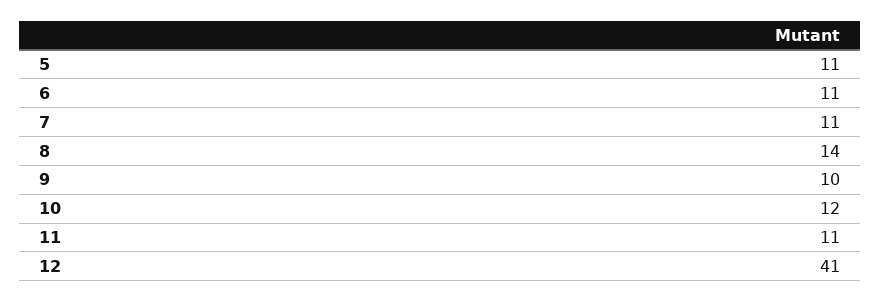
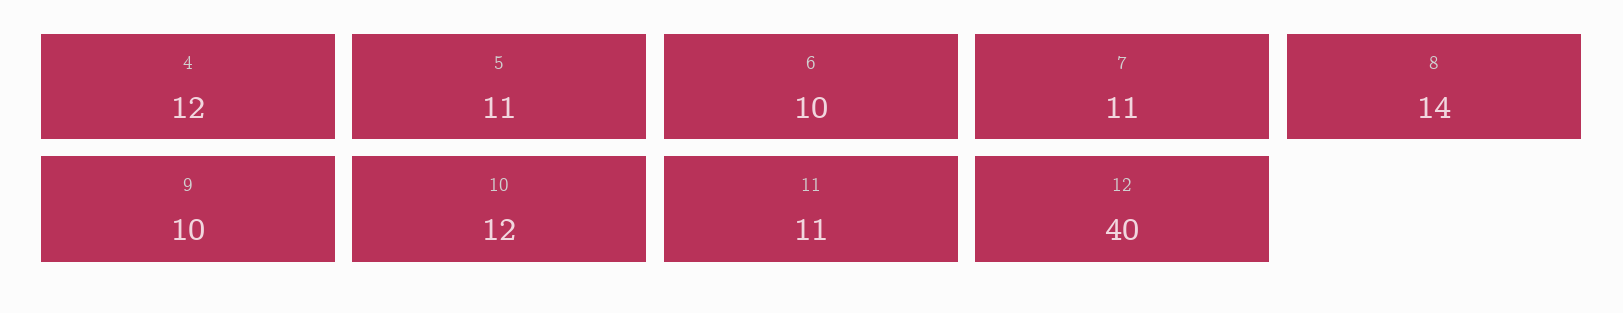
6: 11 -> 10
12: 41 -> 40
4: none -> 12

